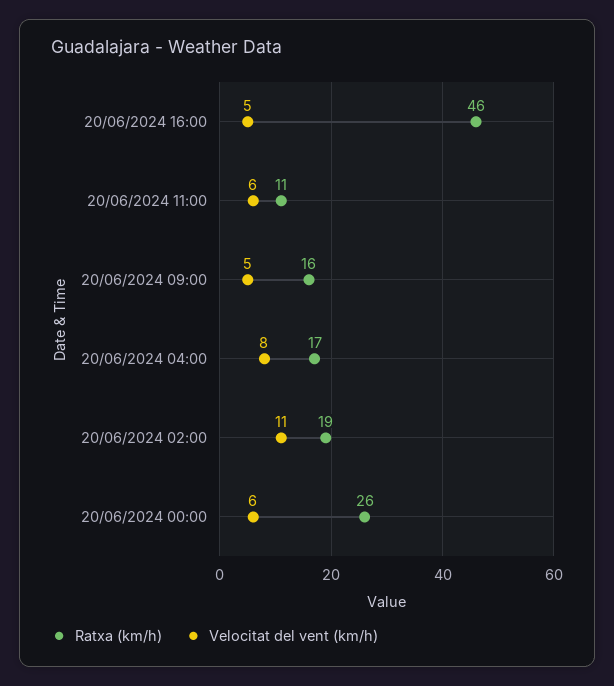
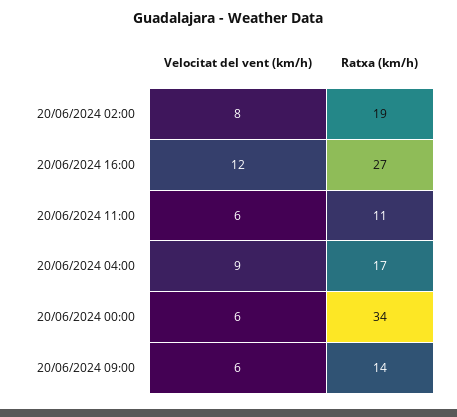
Ratxa (km/h), 20/06/2024 16:00: 46 -> 27
Velocitat del vent (km/h), 20/06/2024 16:00: 5 -> 12
Ratxa (km/h), 20/06/2024 09:00: 16 -> 14
Velocitat del vent (km/h), 20/06/2024 09:00: 5 -> 6
Velocitat del vent (km/h), 20/06/2024 04:00: 8 -> 9
Velocitat del vent (km/h), 20/06/2024 02:00: 11 -> 8
Ratxa (km/h), 20/06/2024 00:00: 26 -> 34

